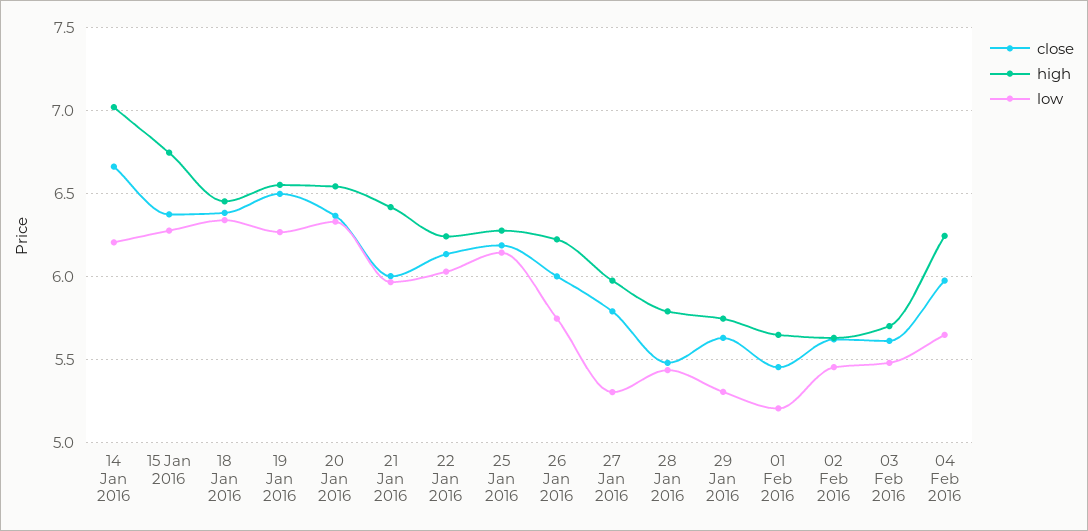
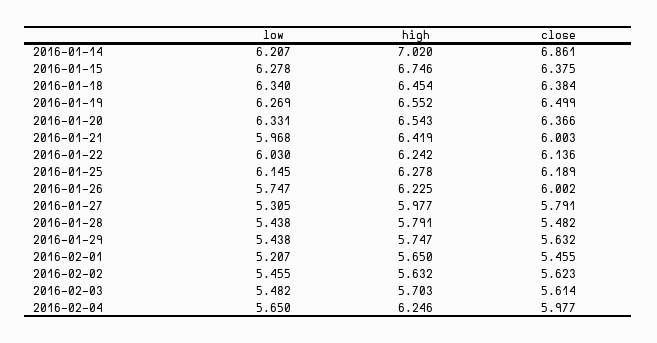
close, 14 Jan 2016: 6.65 -> 6.861
low, 29 Jan 2016: 5.3 -> 5.438

